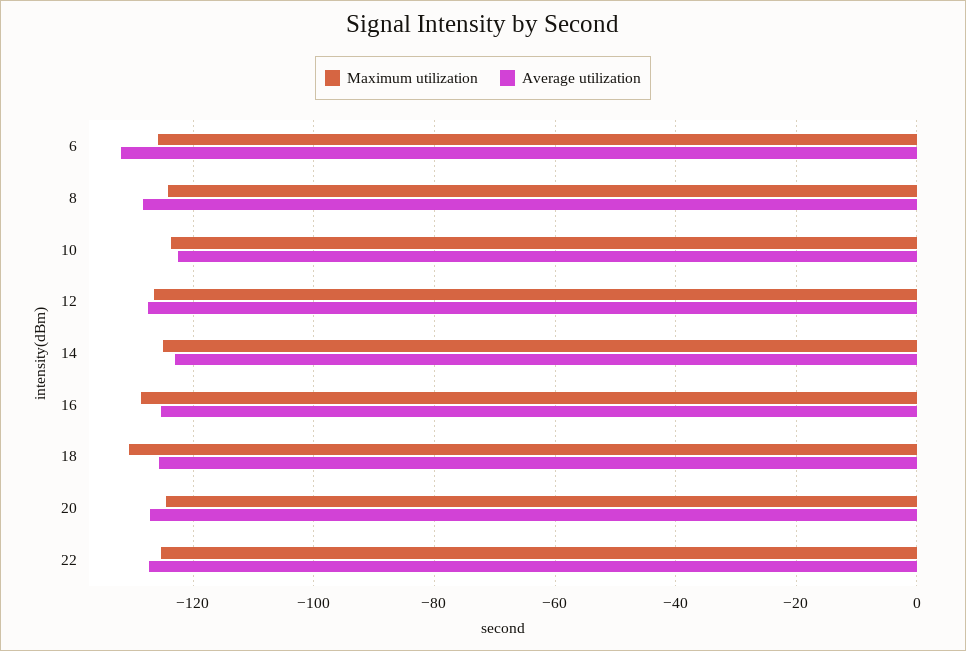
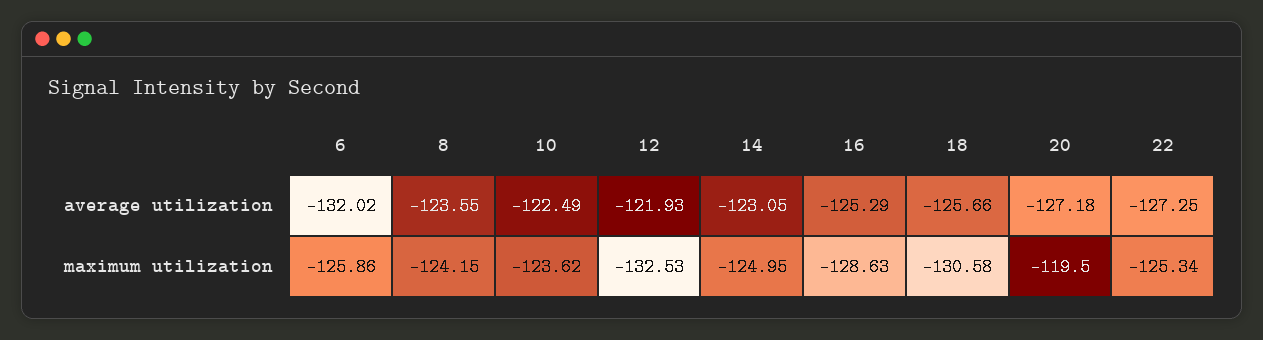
Average utilization, 8: -128 -> -123.55
Maximum utilization, 12: -126 -> -132.53
Average utilization, 12: -128 -> -121.93
Maximum utilization, 20: -124 -> -119.5

